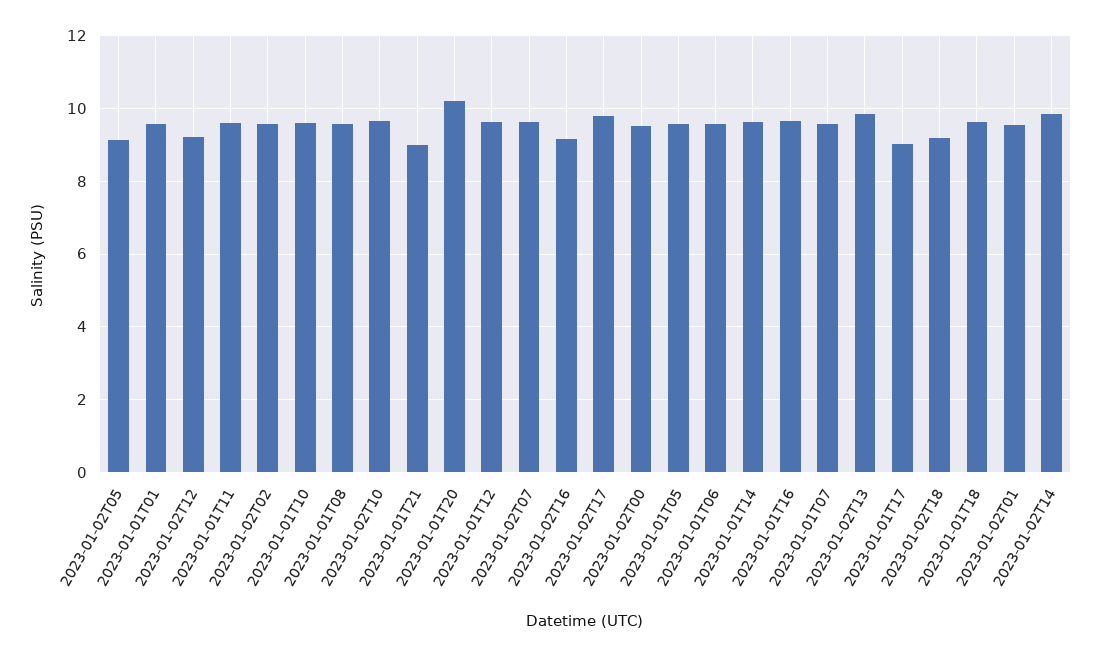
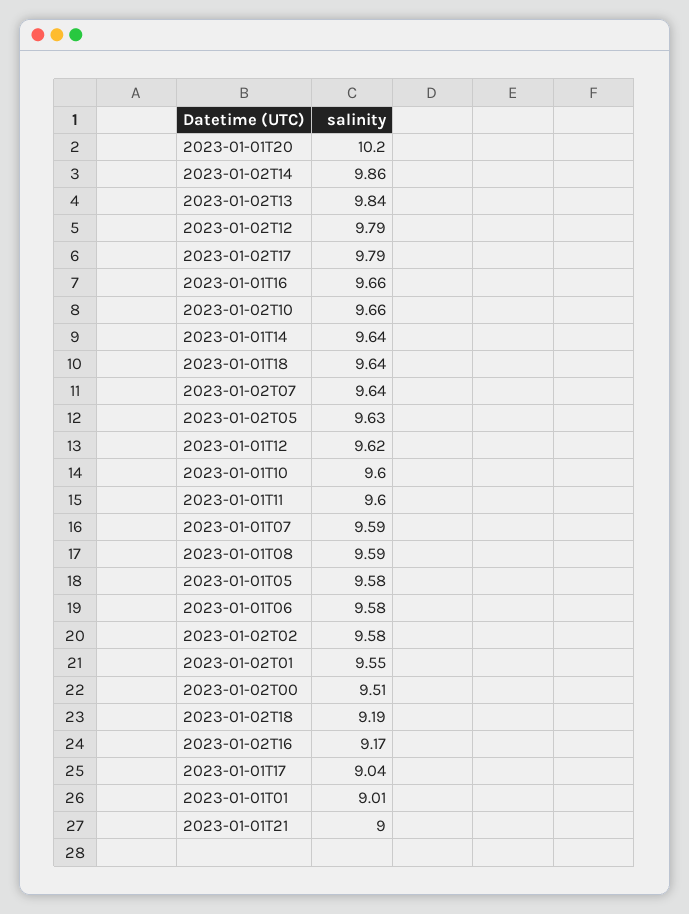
2023-01-02T05: 9.2 -> 9.63
2023-01-01T01: 9.6 -> 9.01
2023-01-02T12: 9.2 -> 9.79

